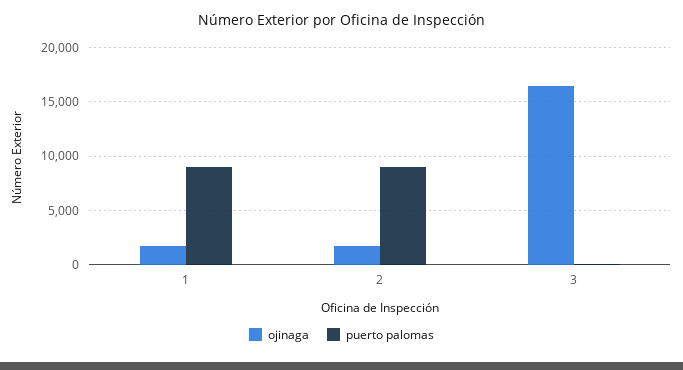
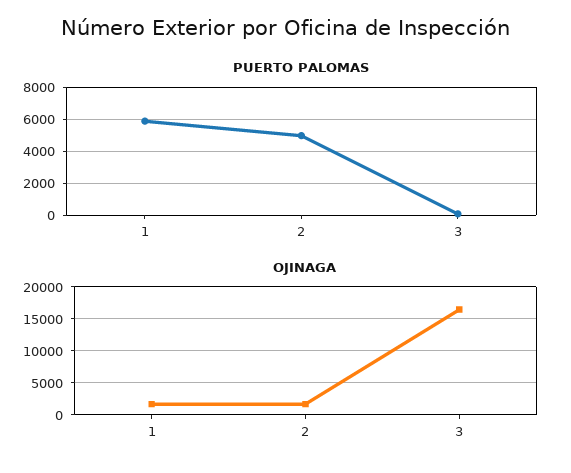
puerto palomas, 1: 9000 -> 6000
puerto palomas, 2: 9000 -> 5000

